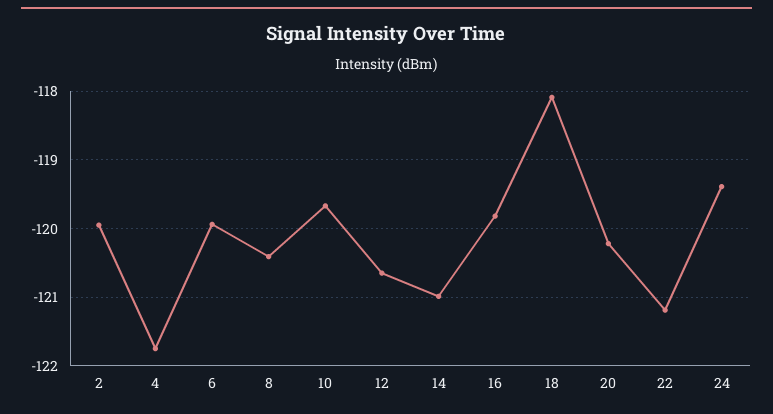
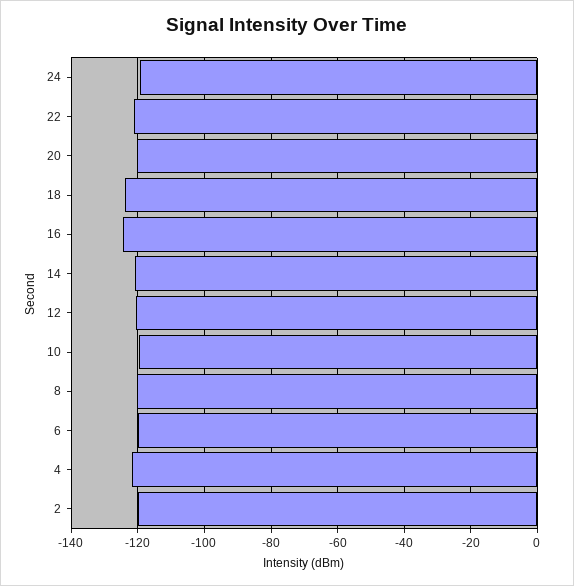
16: -119.8 -> -124
18: -118.1 -> -124

